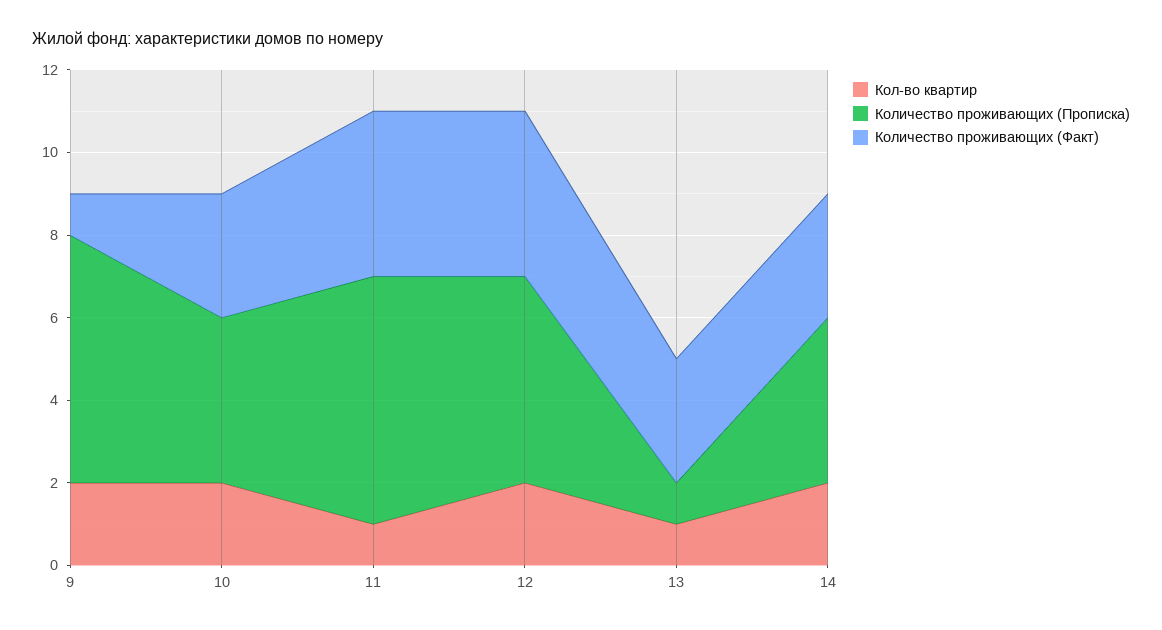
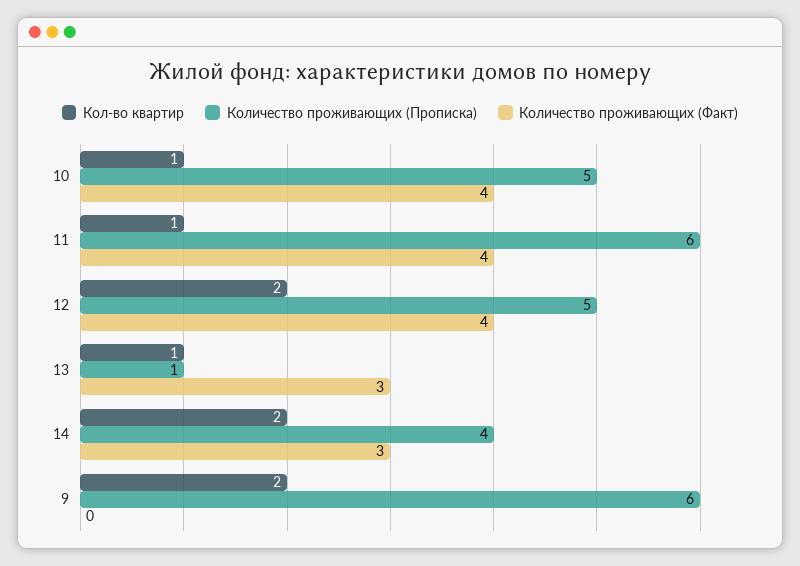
Количество проживающих (Факт), 9: 1 -> 0
Кол-во квартир, 10: 2 -> 1
Количество проживающих (Прописка), 10: 4 -> 5
Количество проживающих (Факт), 10: 3 -> 4

